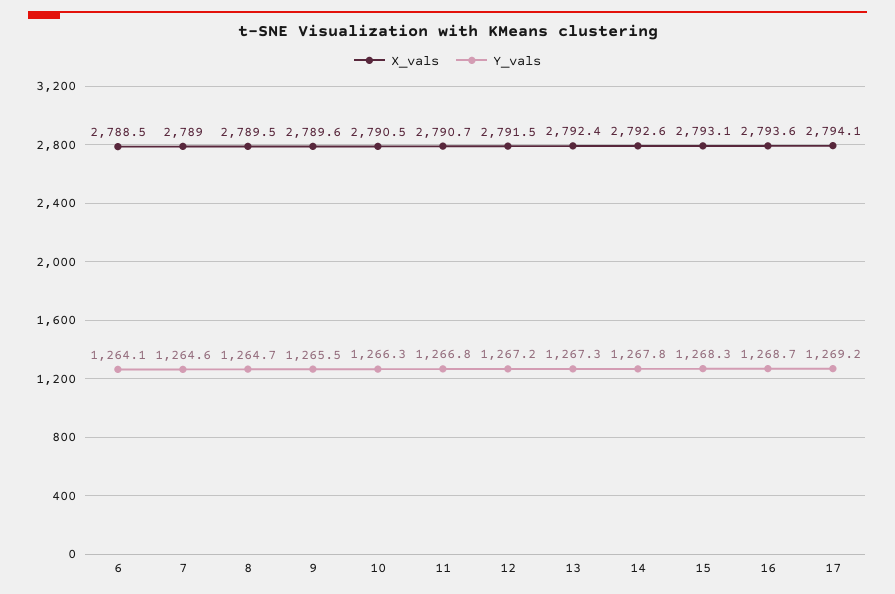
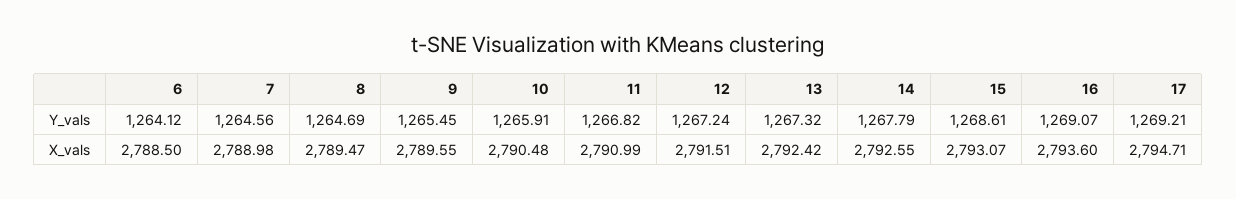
Y_vals, 10: 1266.3 -> 1265.91
X_vals, 11: 2790.7 -> 2790.99
Y_vals, 15: 1268.3 -> 1268.61
Y_vals, 16: 1268.7 -> 1269.07
X_vals, 17: 2794.1 -> 2794.71

